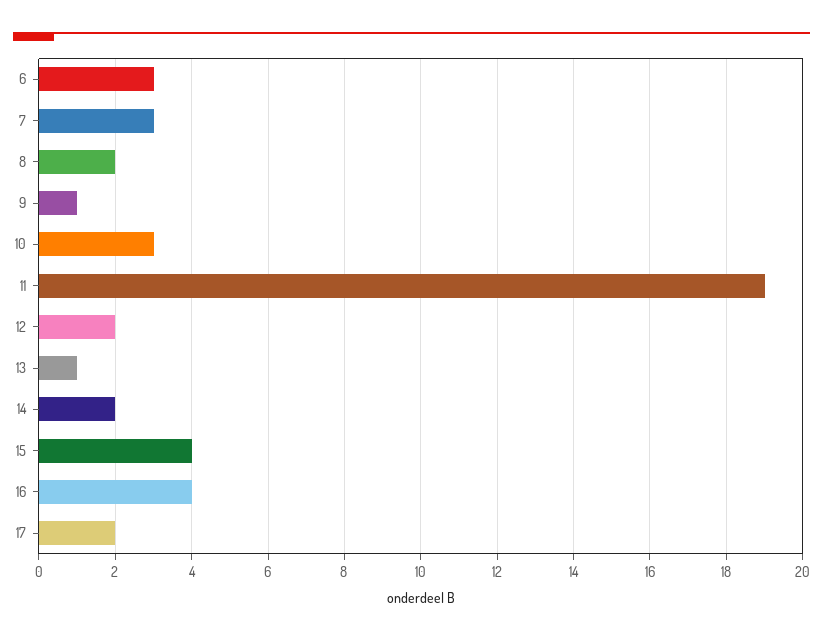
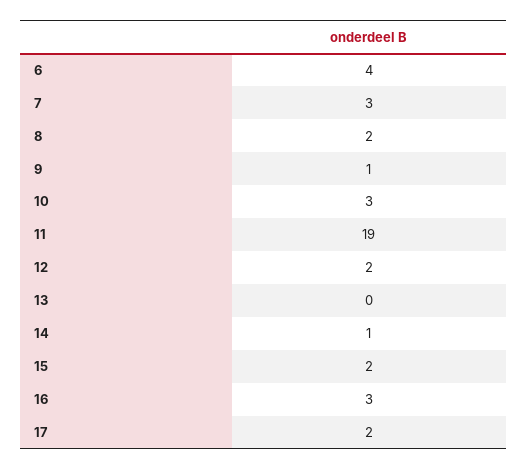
6: 3 -> 4
13: 1 -> 0
14: 2 -> 1
15: 4 -> 2
16: 4 -> 3

